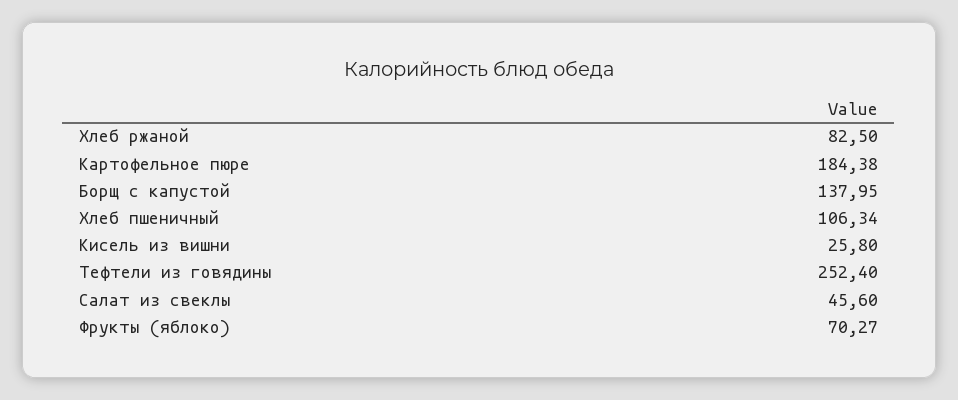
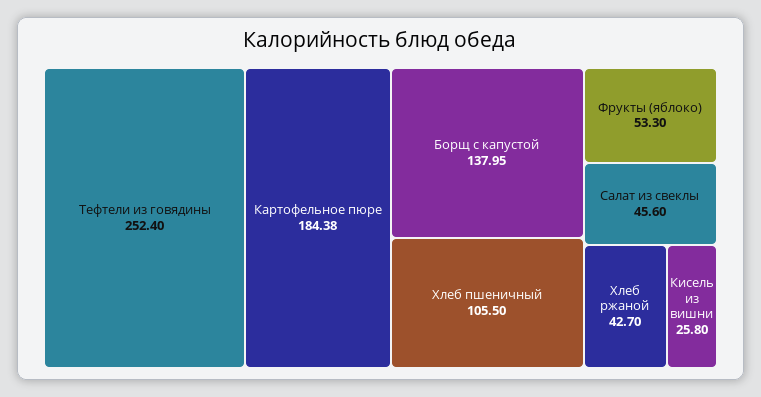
Хлеб ржаной: 82.5 -> 42.7
Хлеб пшеничный: 106.34 -> 105.5
Фрукты (яблоко): 70.27 -> 53.3

